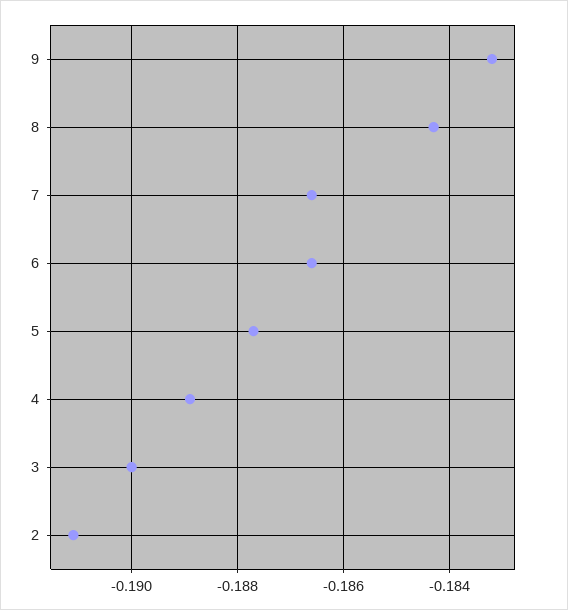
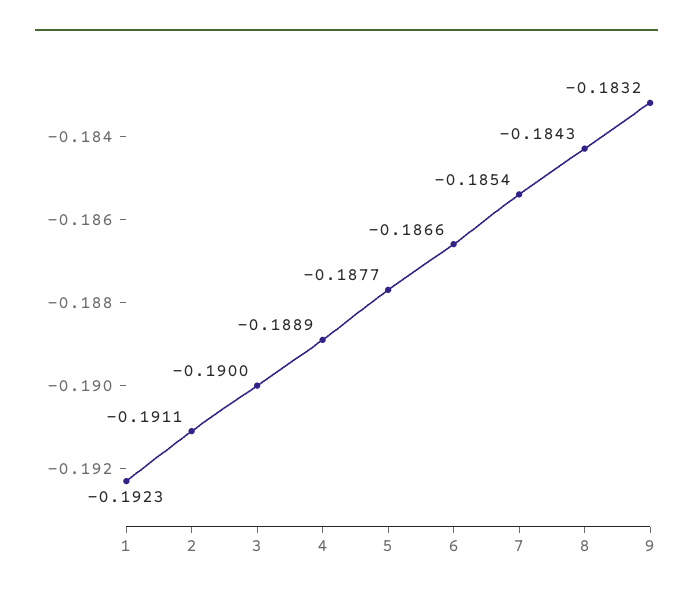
7: -0.1865 -> -0.1854
1: none -> -0.1923

